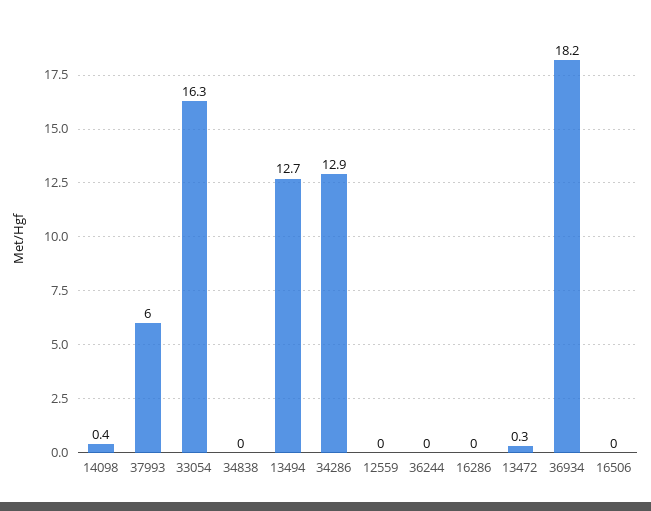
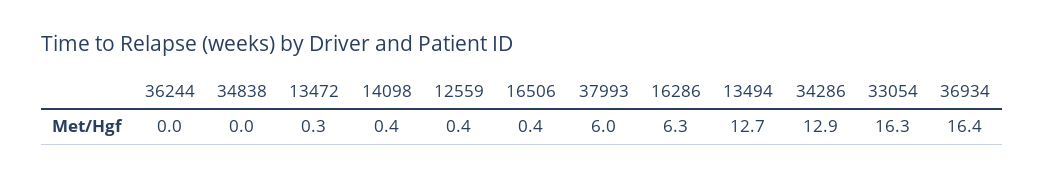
12559: 0 -> 0.4
16286: 0 -> 6.3
36934: 18.2 -> 16.4
16506: 0 -> 0.4

